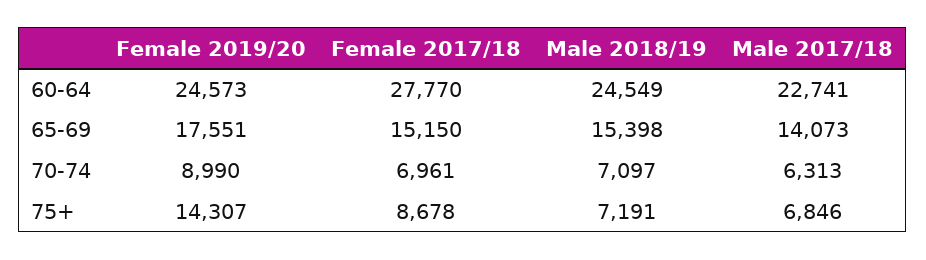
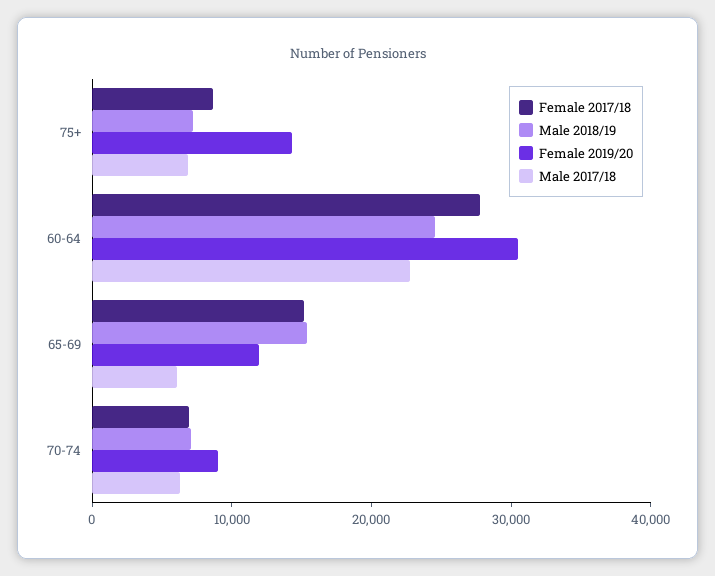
Female 2019/20, 60-64: 24573 -> 30000
Female 2019/20, 65-69: 17551 -> 12000
Male 2017/18, 65-69: 14073 -> 6000

